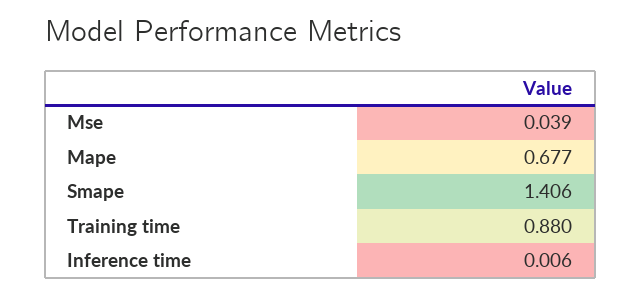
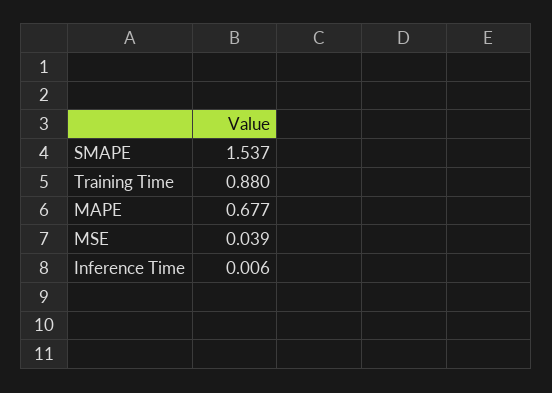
Smape: 1.406 -> 1.537

